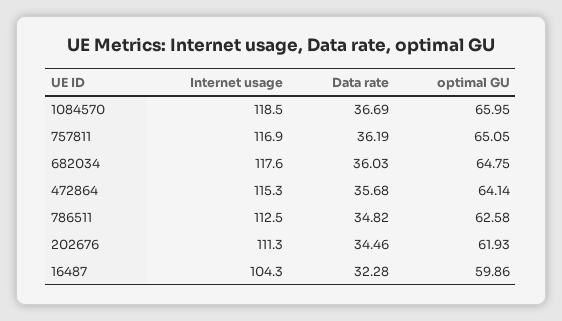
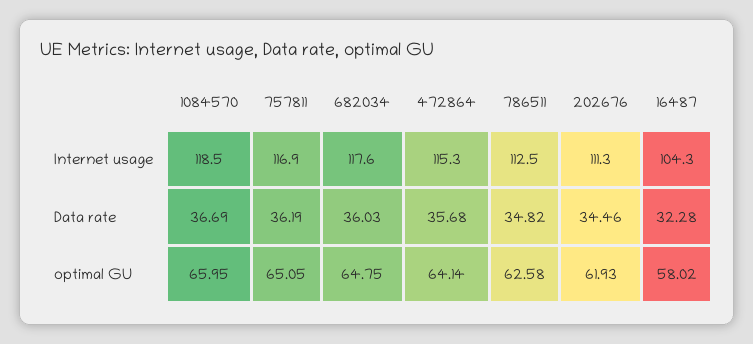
optimal GU, 16487: 59.86 -> 58.02

